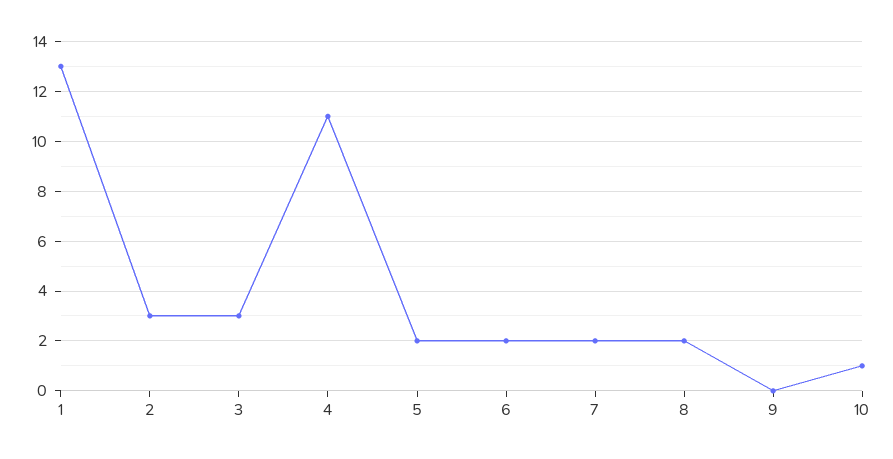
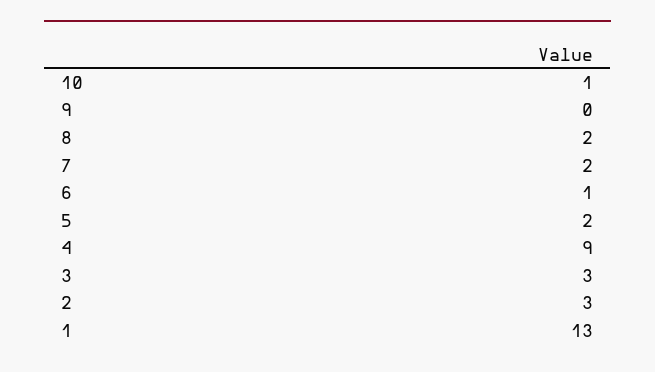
4: 11 -> 9
6: 2 -> 1

